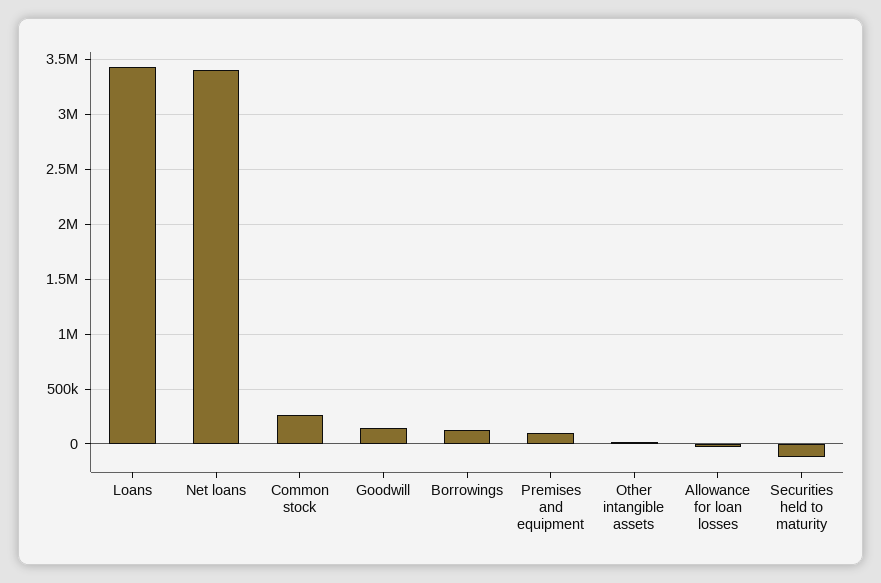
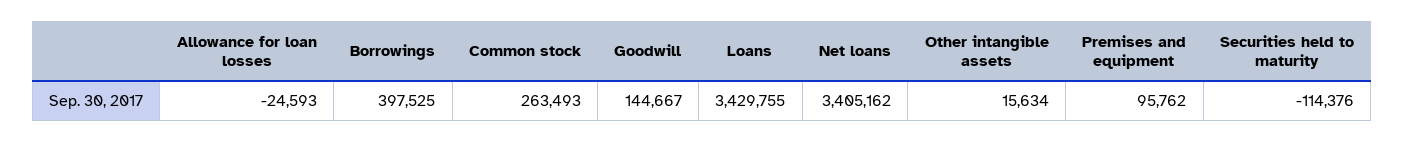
Borrowings: 100000 -> 397525

